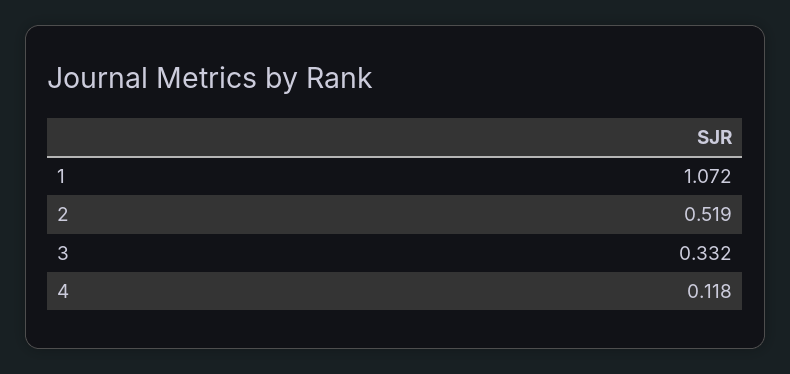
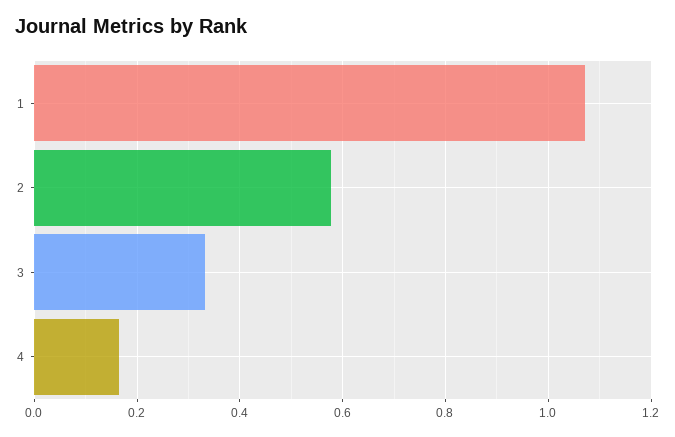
2: 0.519 -> 0.58
4: 0.118 -> 0.16

